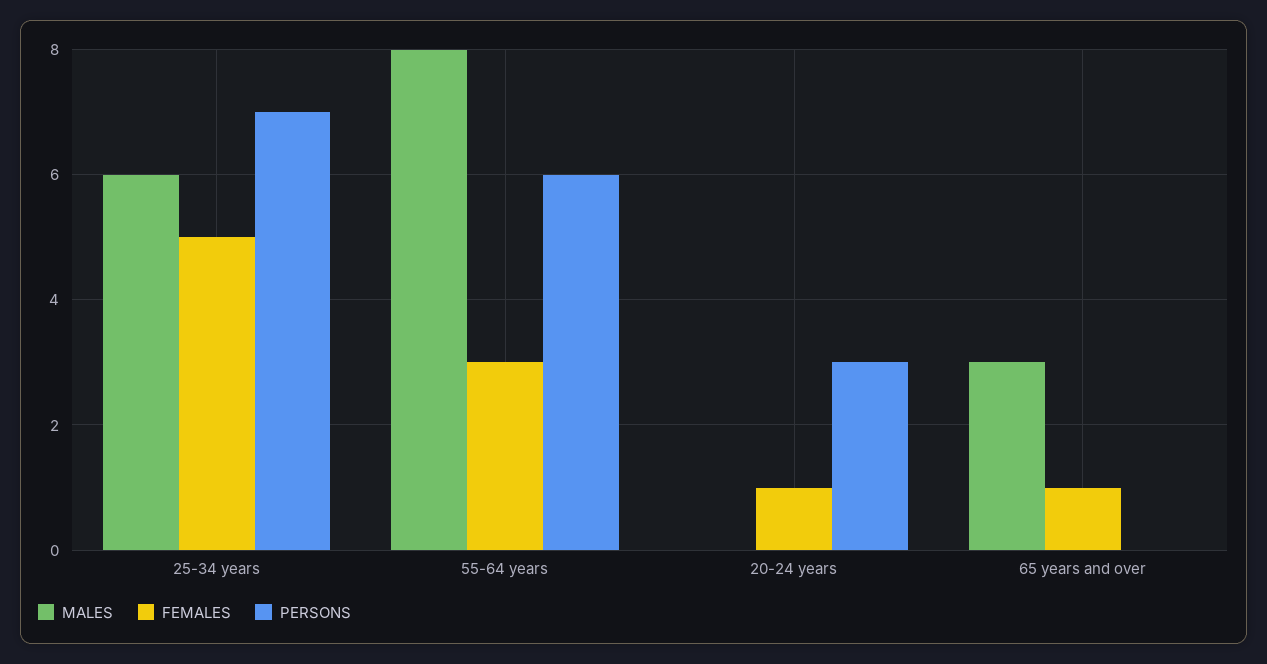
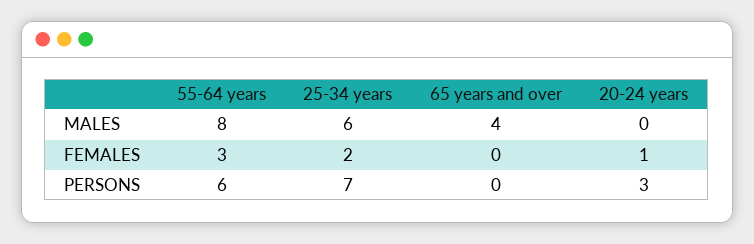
FEMALES, 25-34 years: 5 -> 2
MALES, 65 years and over: 3 -> 4
FEMALES, 65 years and over: 1 -> 0

